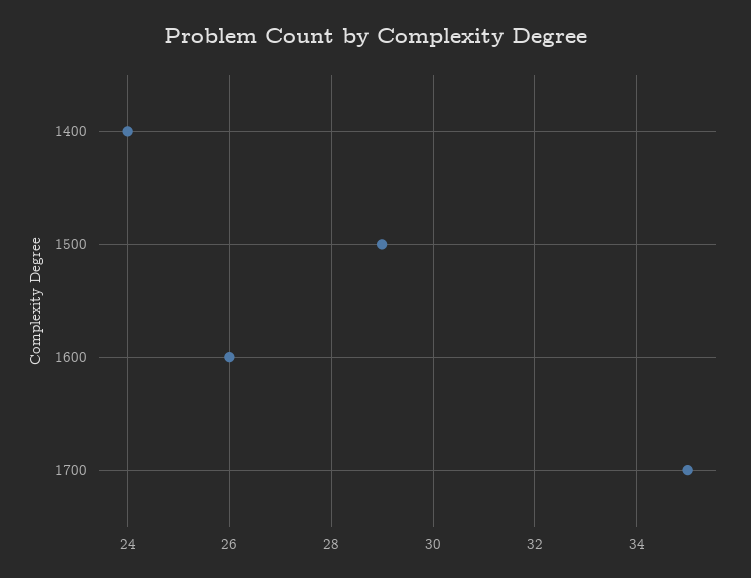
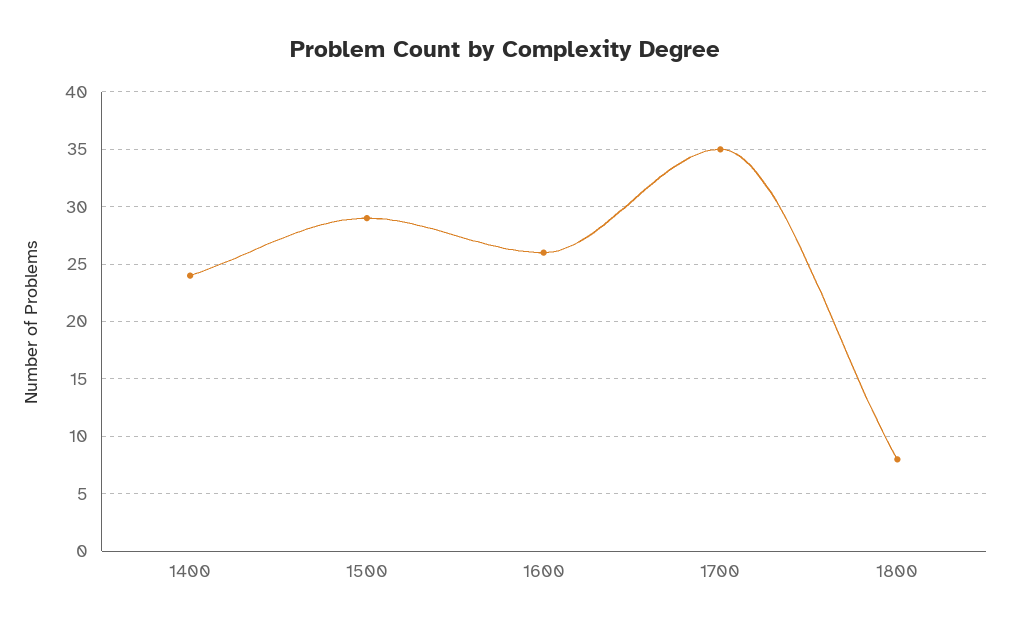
1800: none -> 8

